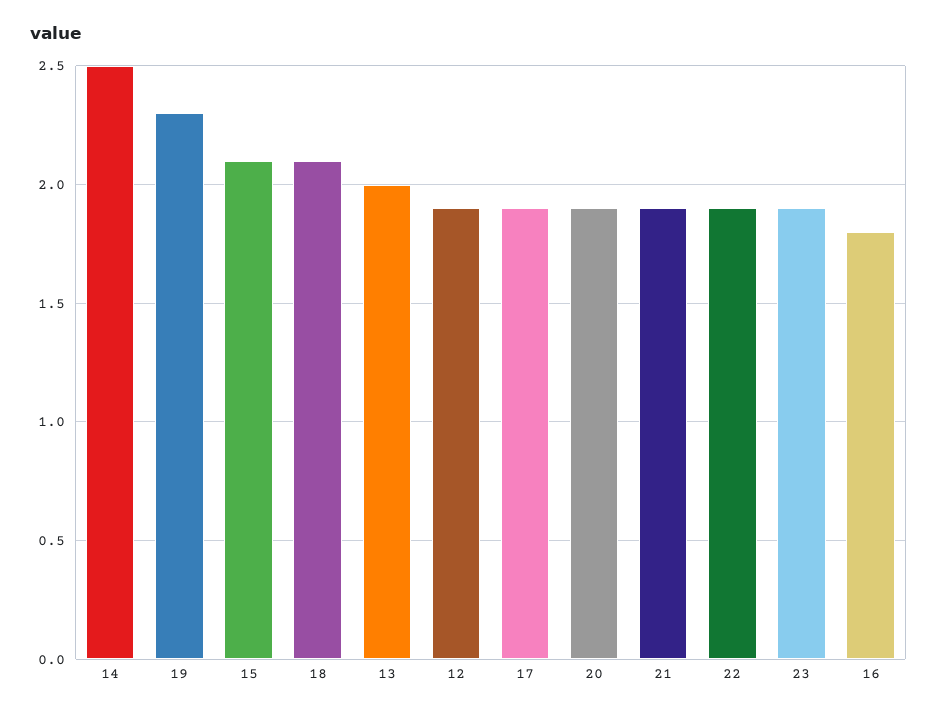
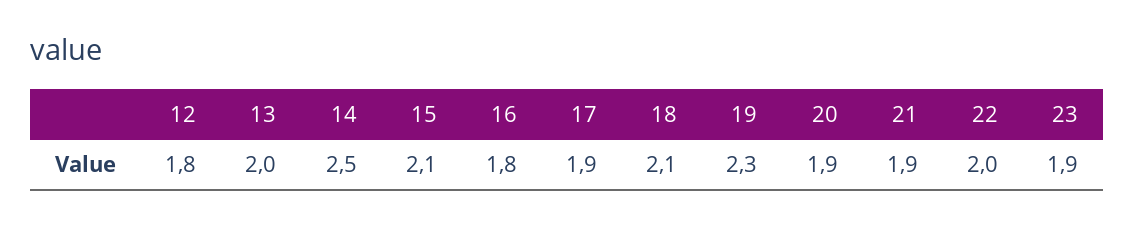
12: 1.9 -> 1.8
22: 1.9 -> 2

